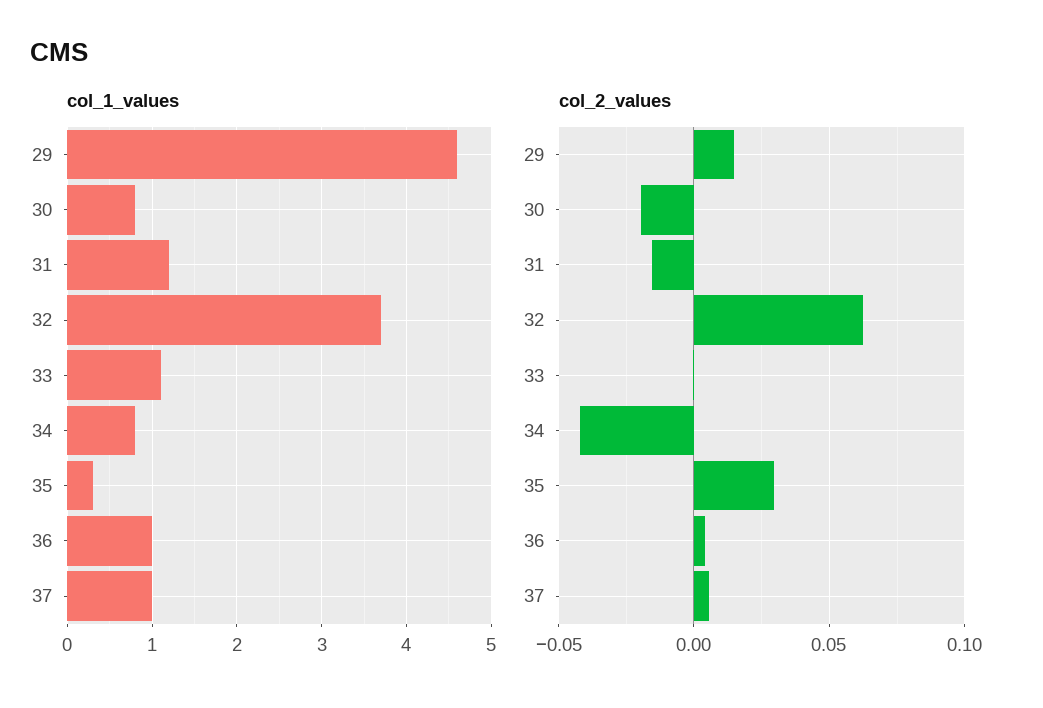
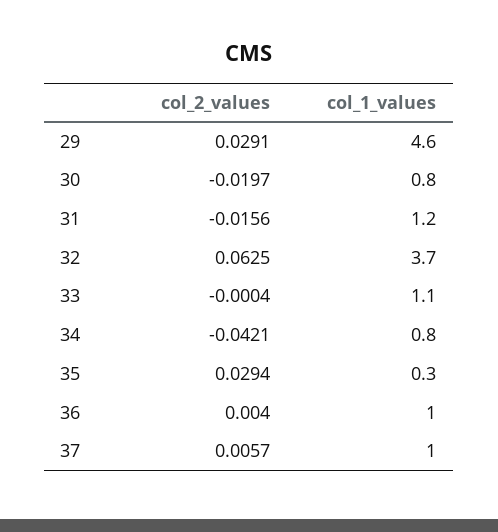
col_2_values, 29: 0.015 -> 0.0291

